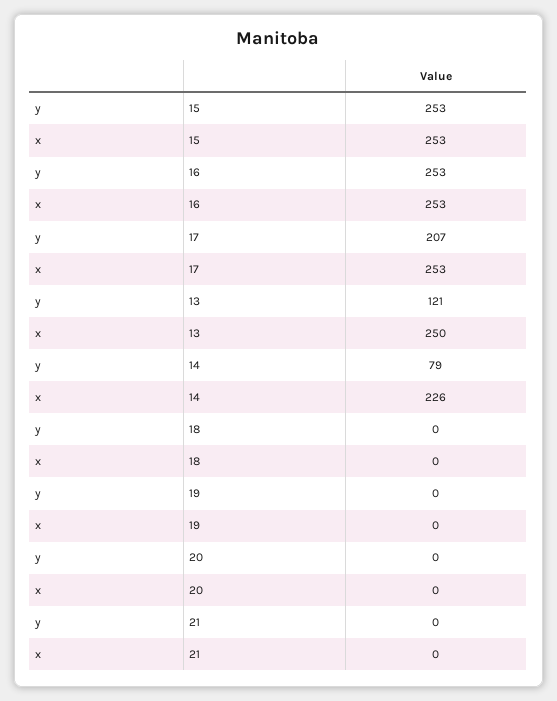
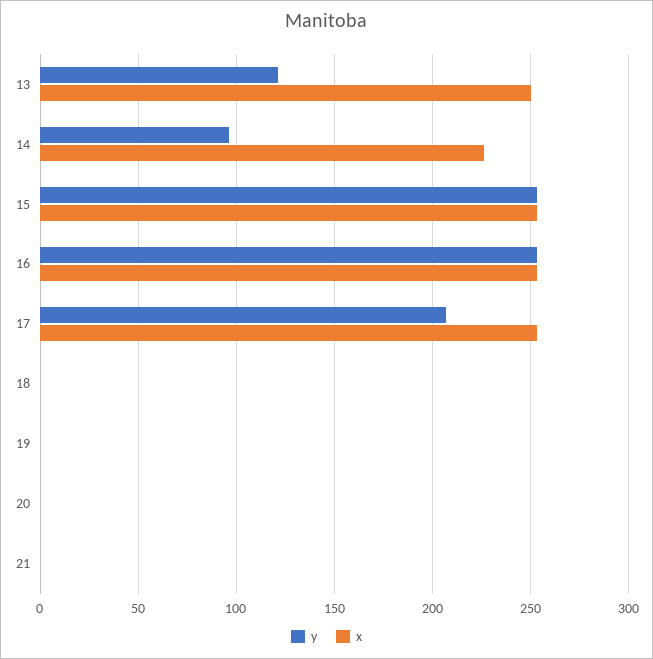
y, 14: 79 -> 95

